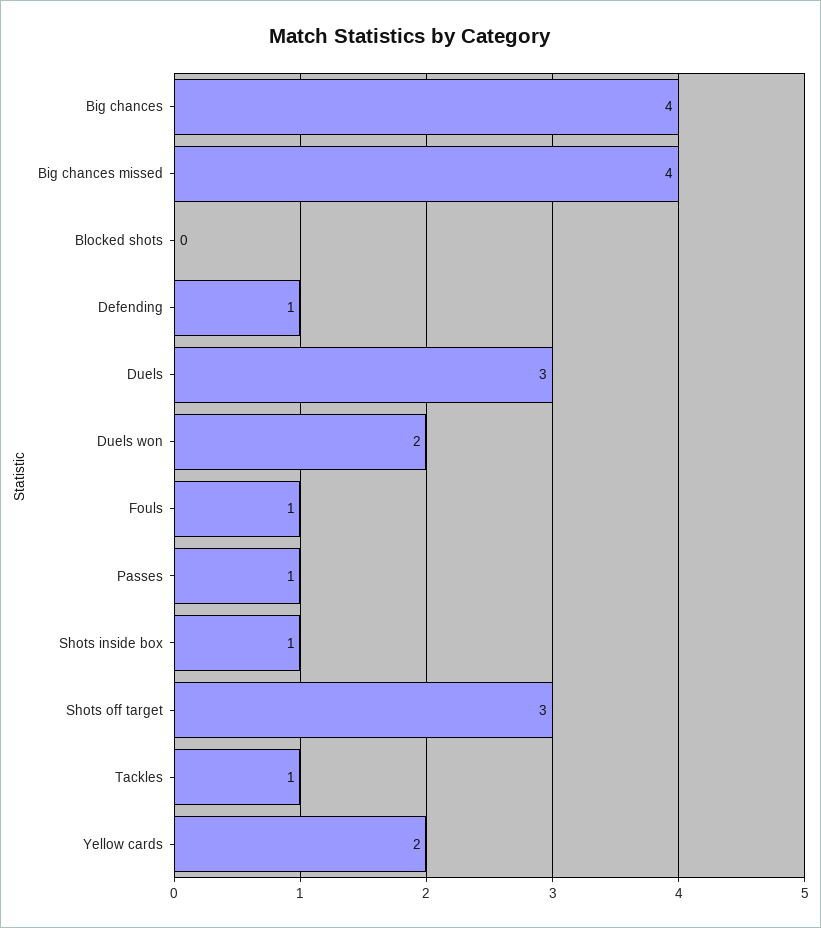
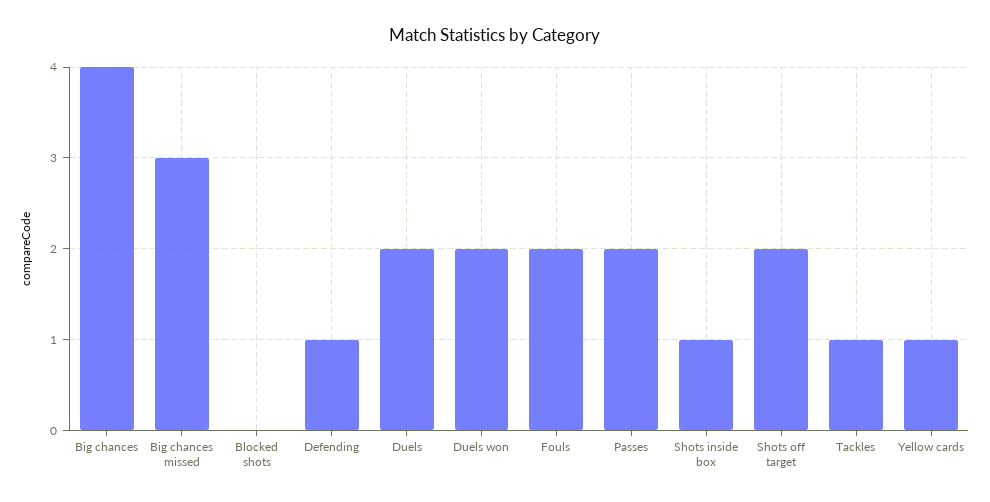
Big chances missed: 4 -> 3
Duels: 3 -> 2
Fouls: 1 -> 2
Passes: 1 -> 2
Shots off target: 3 -> 2
Yellow cards: 2 -> 1

